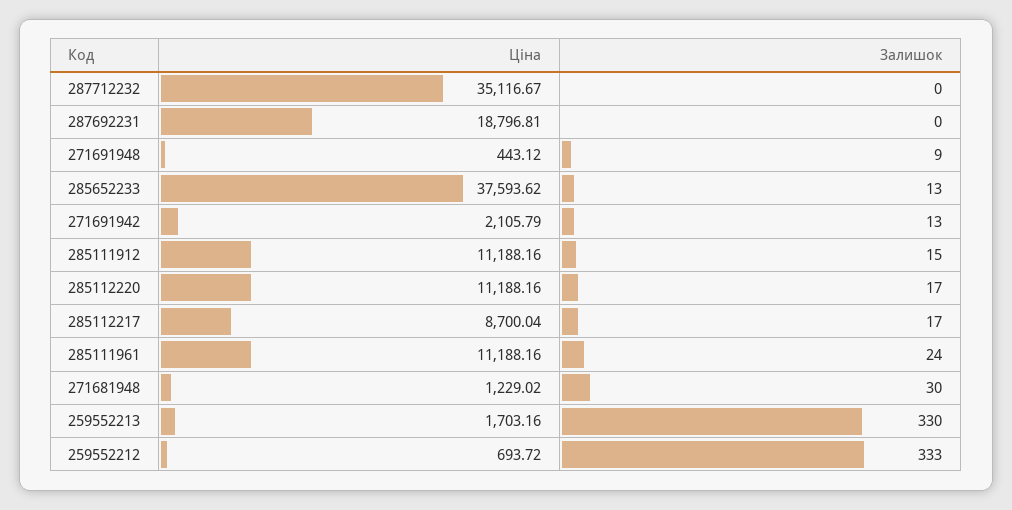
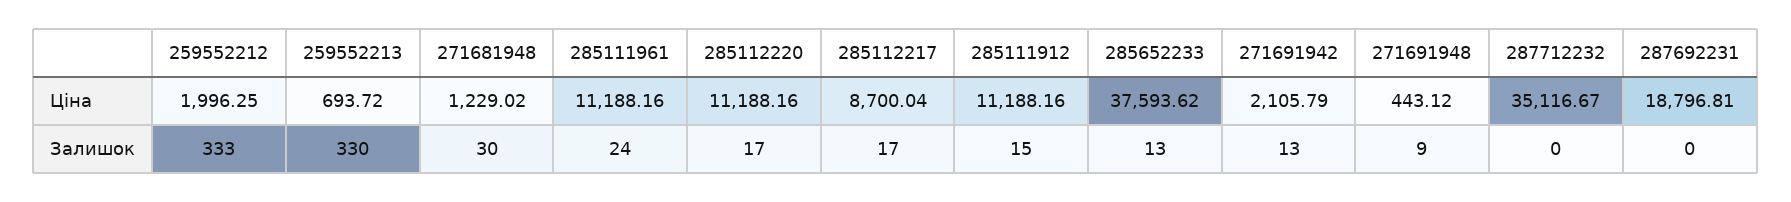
Ціна, 259552213: 1703.16 -> 693.72
Ціна, 259552212: 693.72 -> 1996.25

